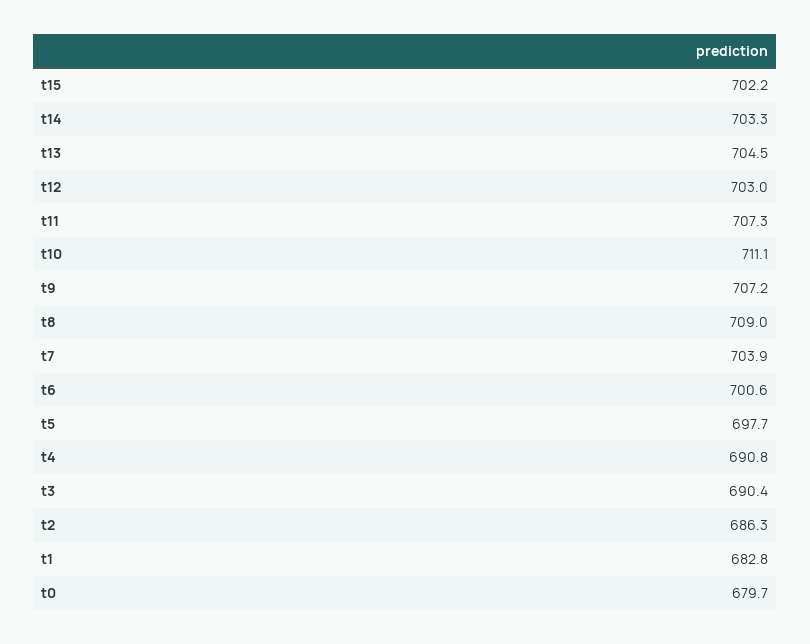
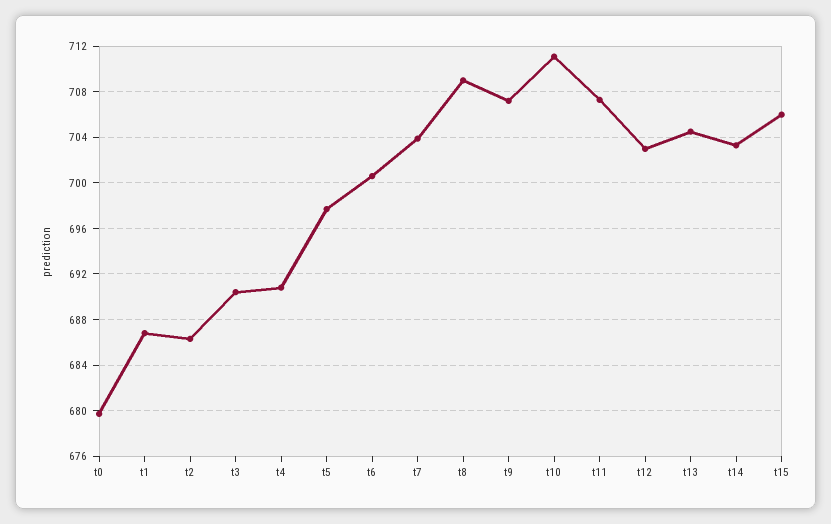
t15: 702.2 -> 706
t1: 682.8 -> 687

